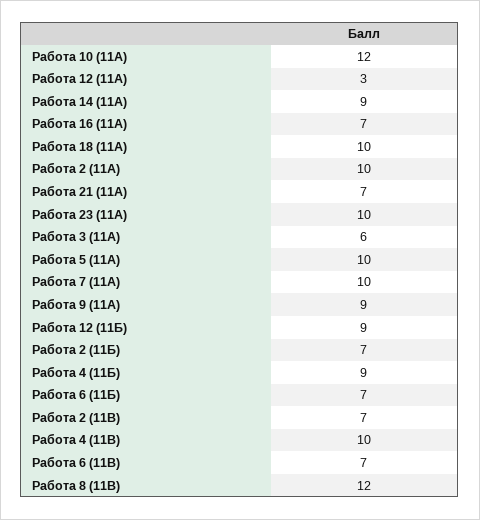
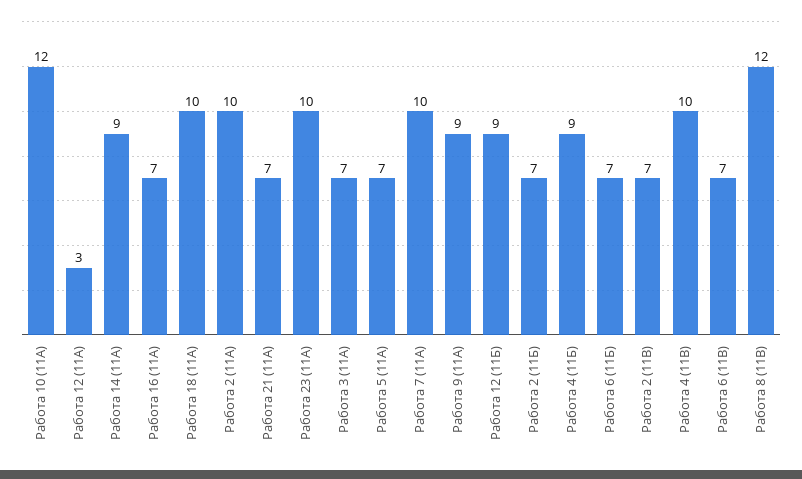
Работа 3 (11А): 6 -> 7
Работа 5 (11А): 10 -> 7

